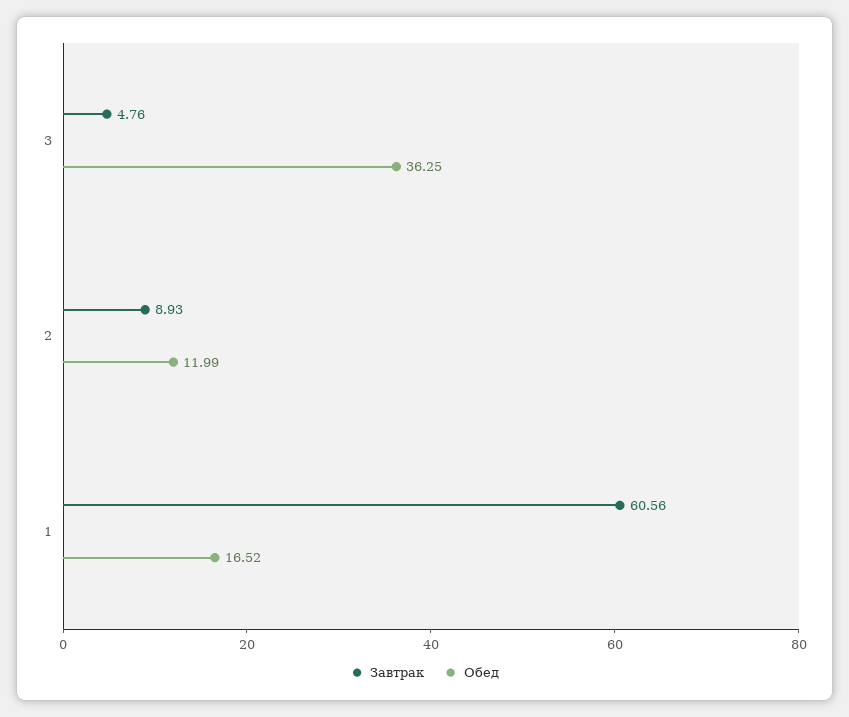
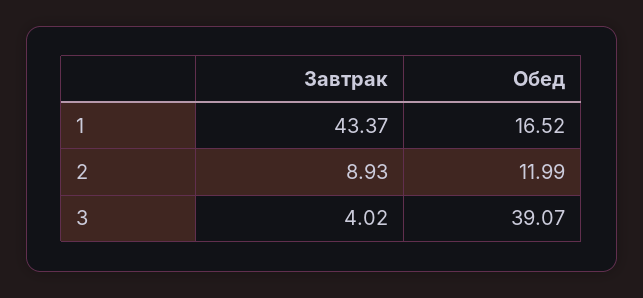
Завтрак, 3: 4.76 -> 4.02
Обед, 3: 36.25 -> 39.07
Завтрак, 1: 60.56 -> 43.37

